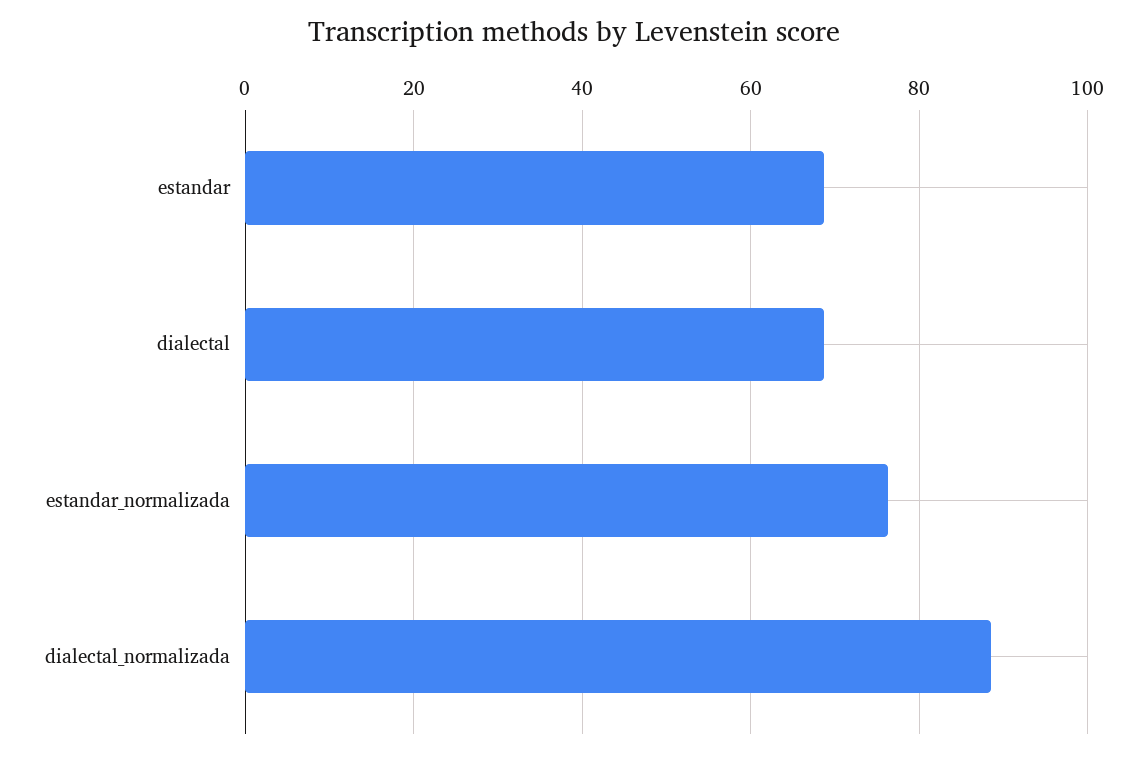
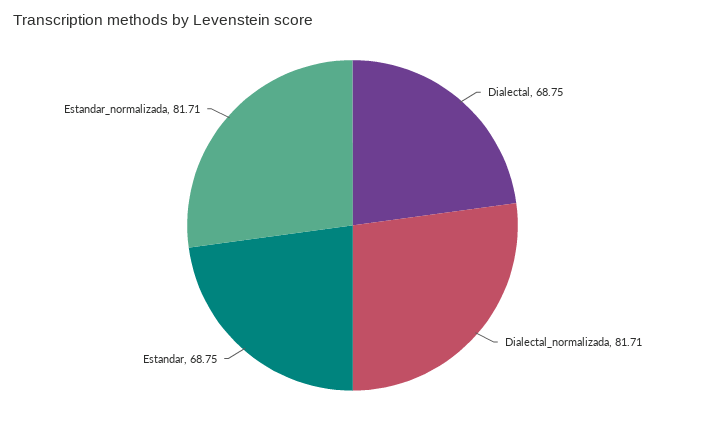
estandar_normalizada: 76 -> 81.71
dialectal_normalizada: 88 -> 81.71

